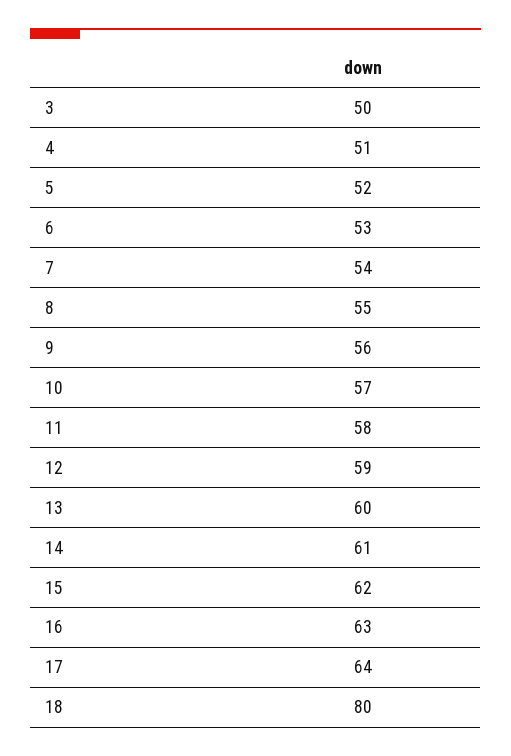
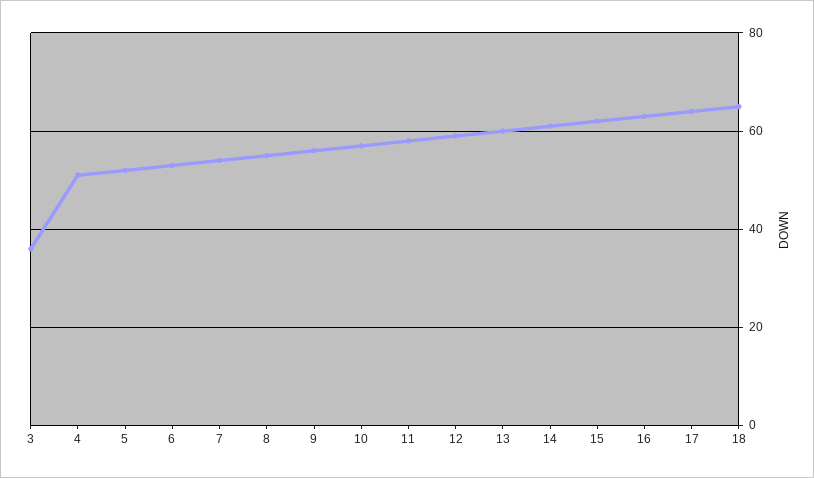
3: 50 -> 35
18: 80 -> 65

